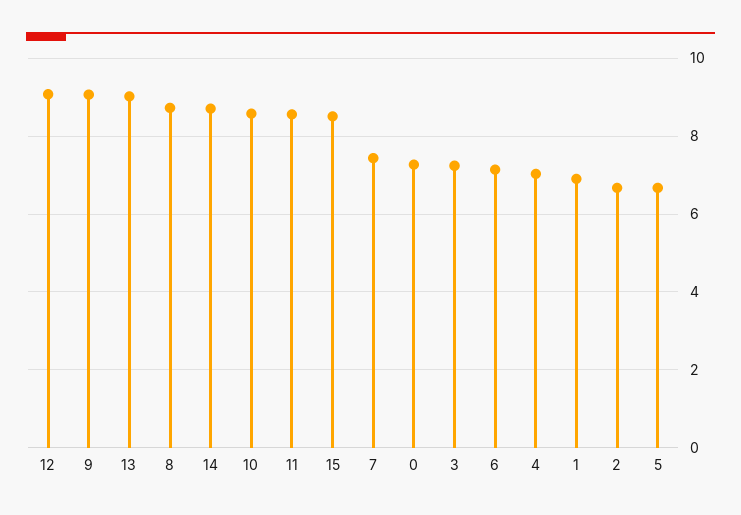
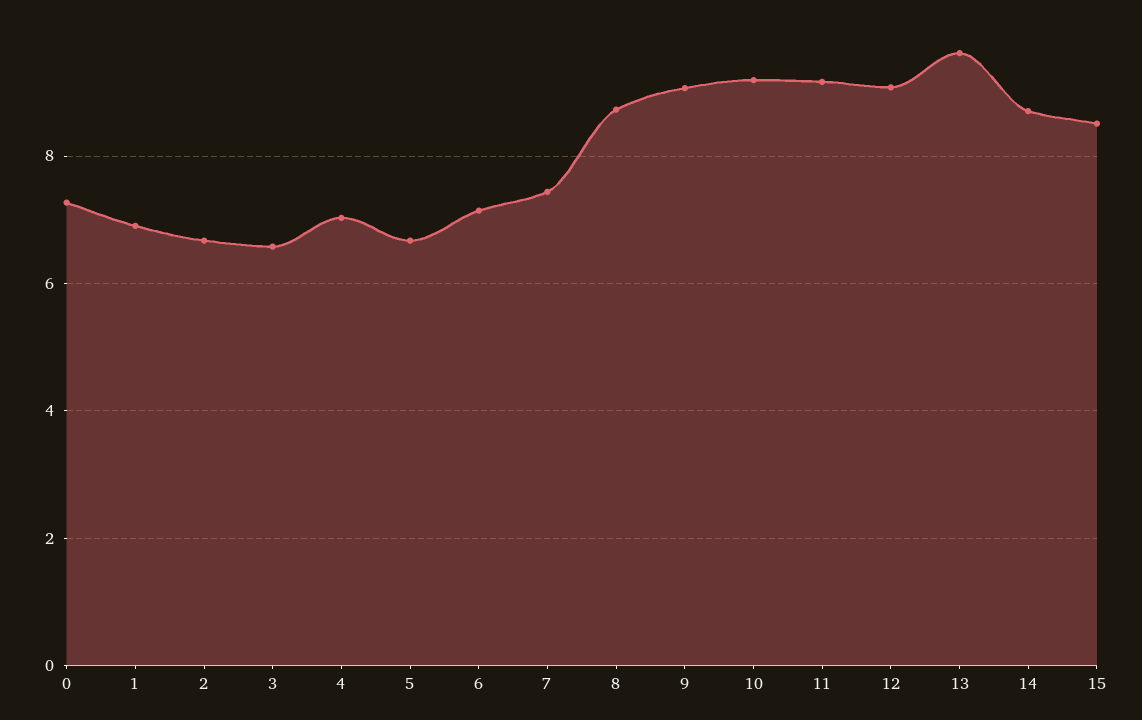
13: 9 -> 9.6
10: 8.6 -> 9.2
11: 8.6 -> 9.2
3: 7.2 -> 6.6

